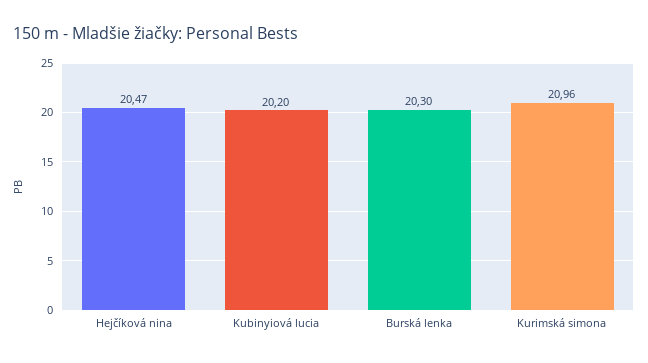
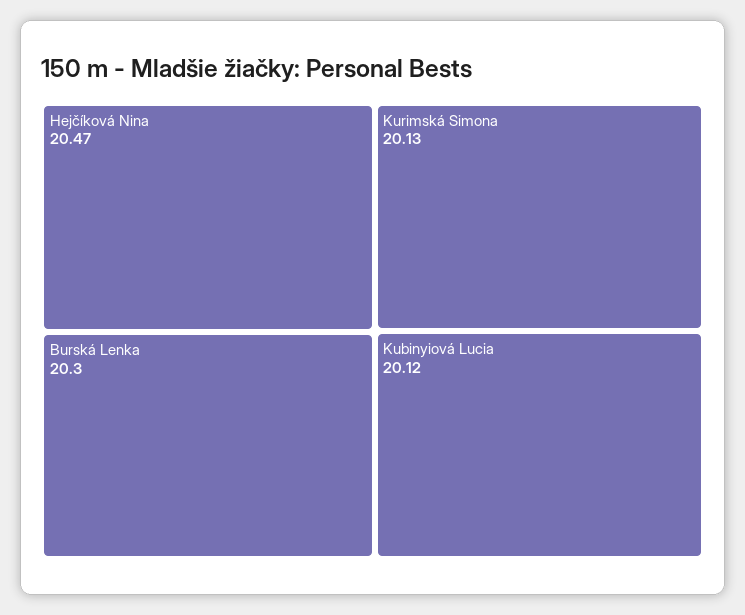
Kubinyiová lucia: 20.2 -> 20.12
Kurimská simona: 20.96 -> 20.13

